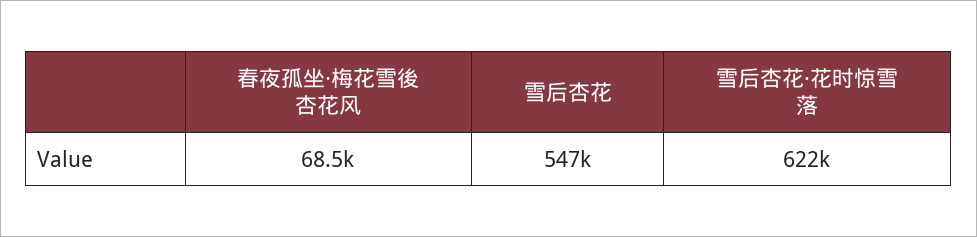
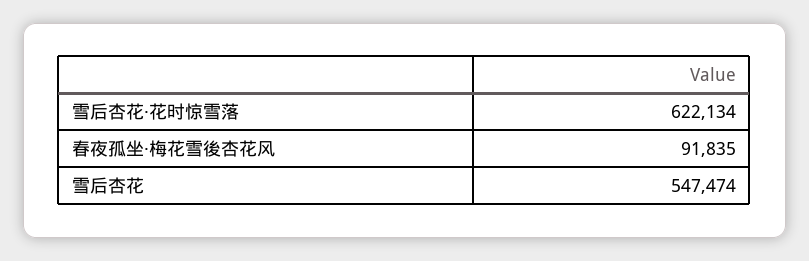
春夜孤坐·梅花雪後杏花风: 68500 -> 91835

